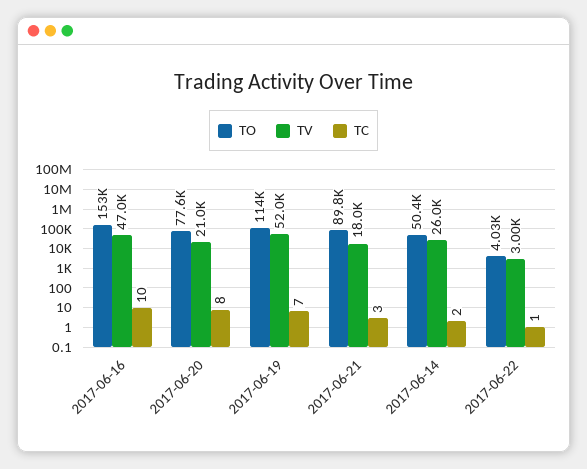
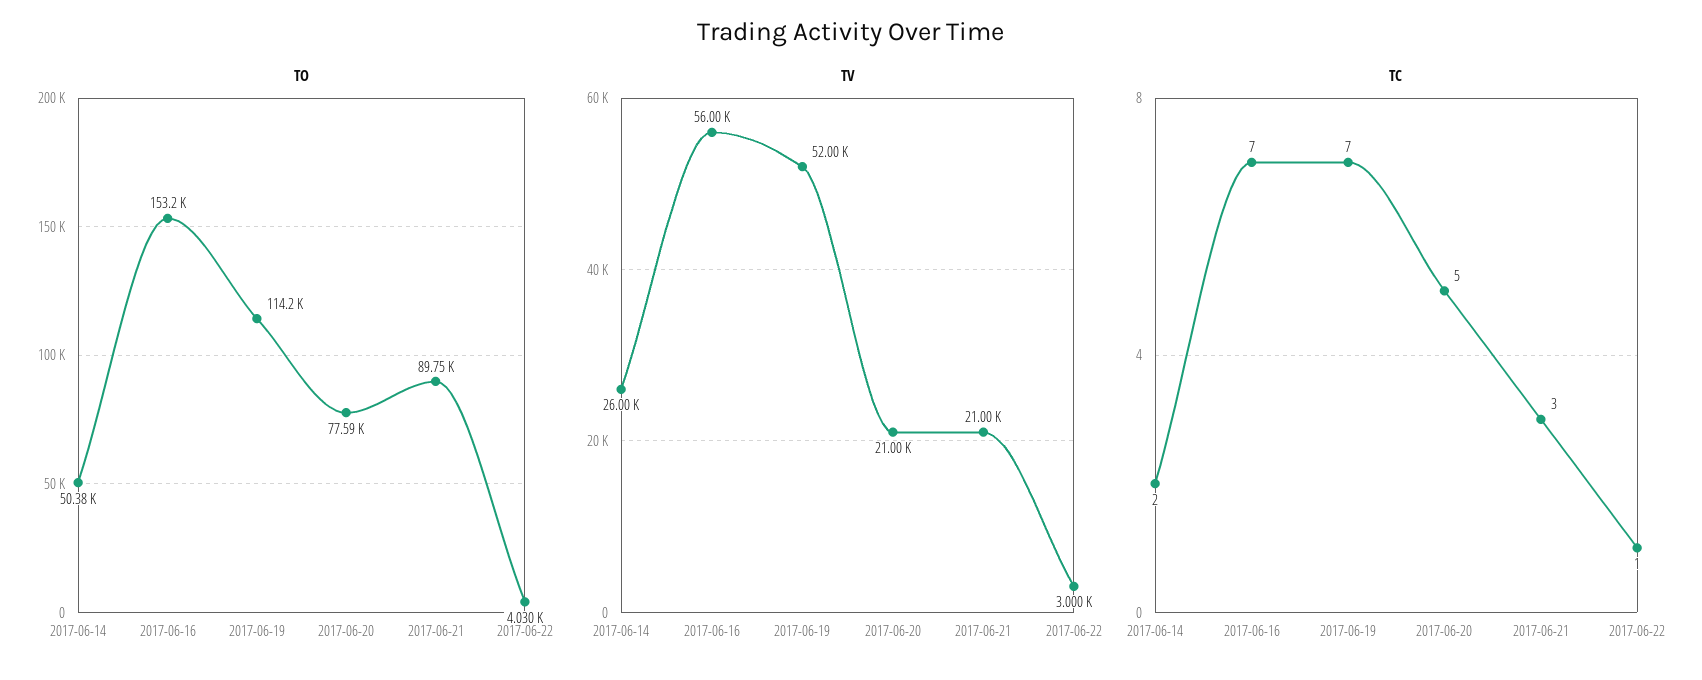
TV, 2017-06-16: 47000 -> 56000
TC, 2017-06-16: 10 -> 7
TC, 2017-06-20: 8 -> 5
TV, 2017-06-21: 18000 -> 21000

